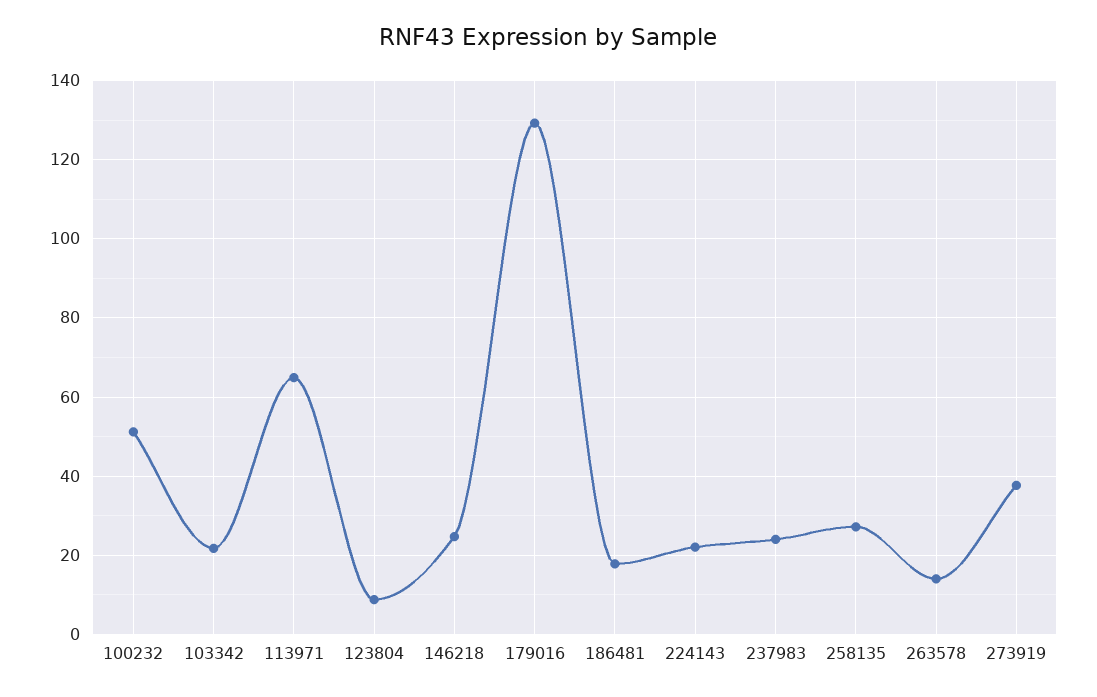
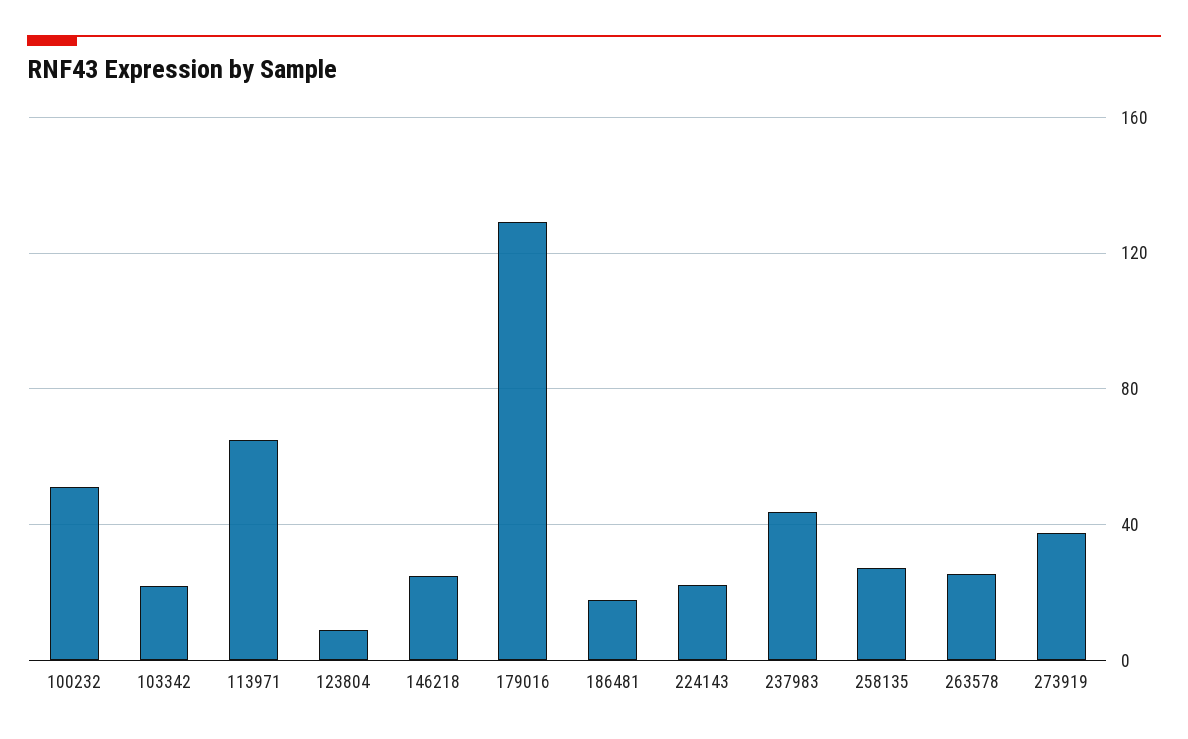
237983: 24 -> 45
263578: 14 -> 25

